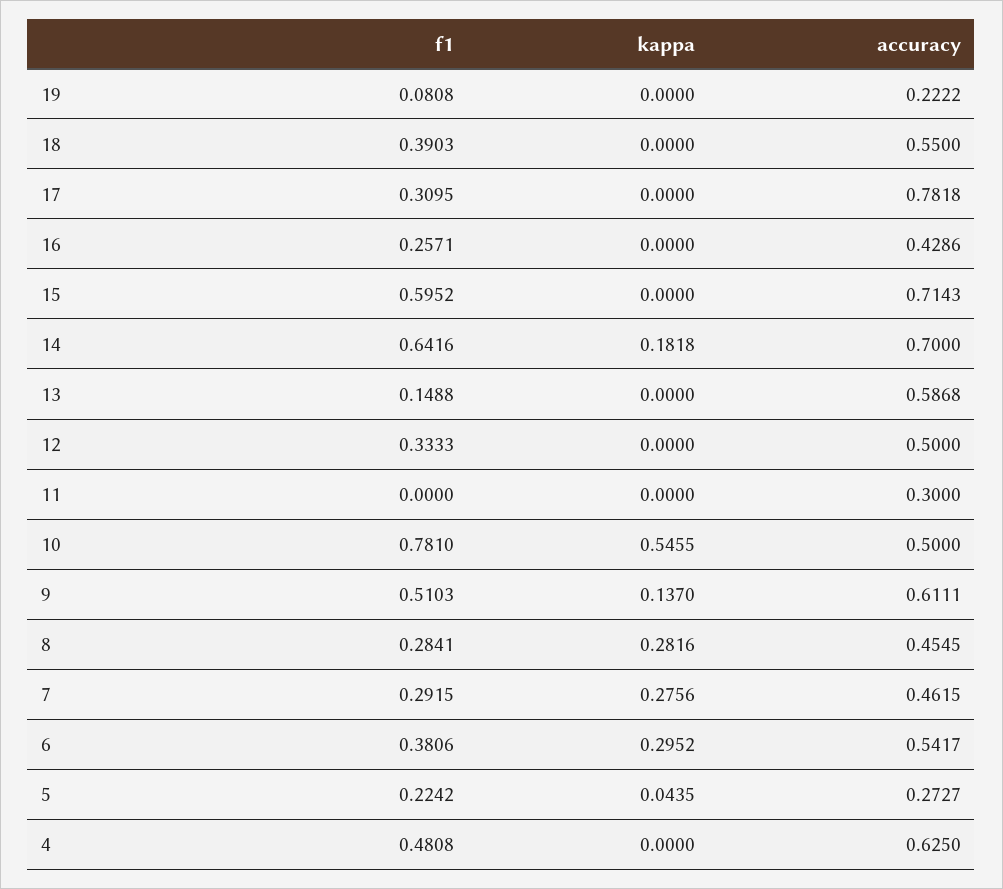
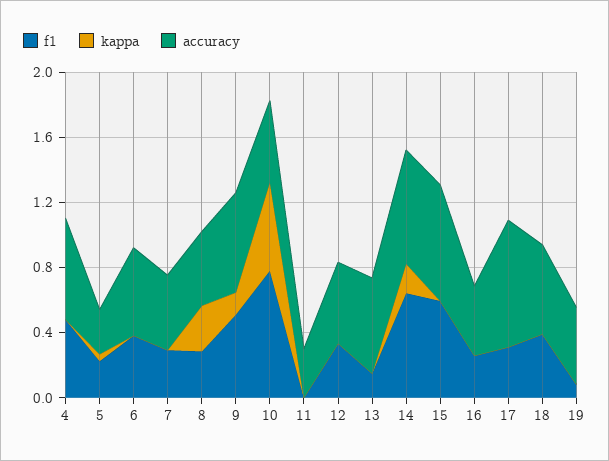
accuracy, 19: 0.2222 -> 0.5
kappa, 7: 0.2756 -> 0
kappa, 6: 0.2952 -> 0

